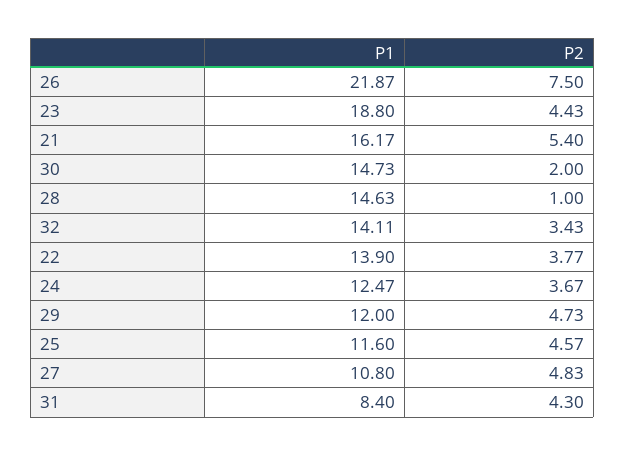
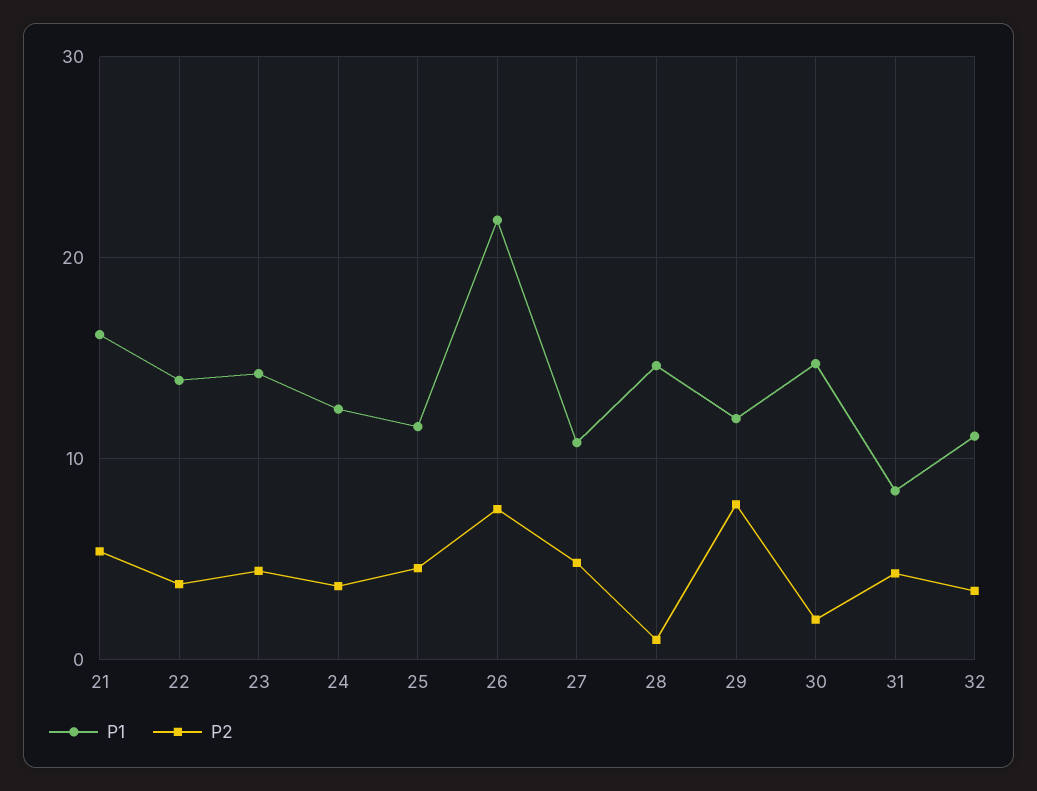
P1, 23: 18.8 -> 14
P1, 32: 14.11 -> 11
P2, 29: 4.73 -> 8

